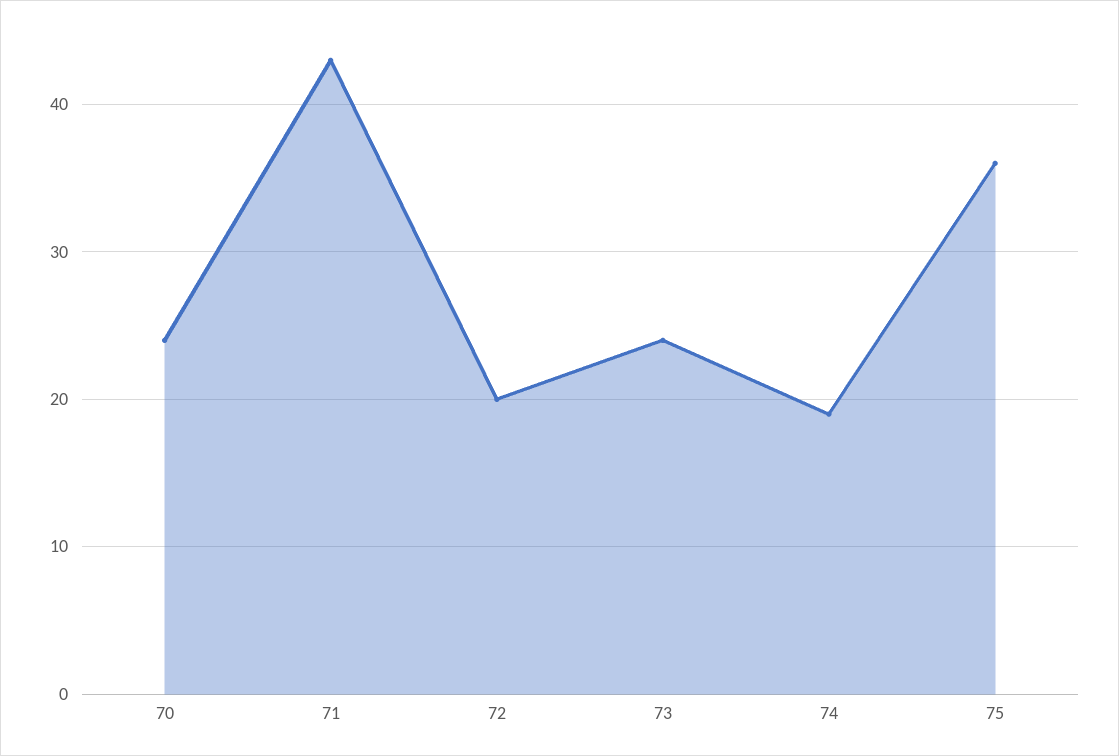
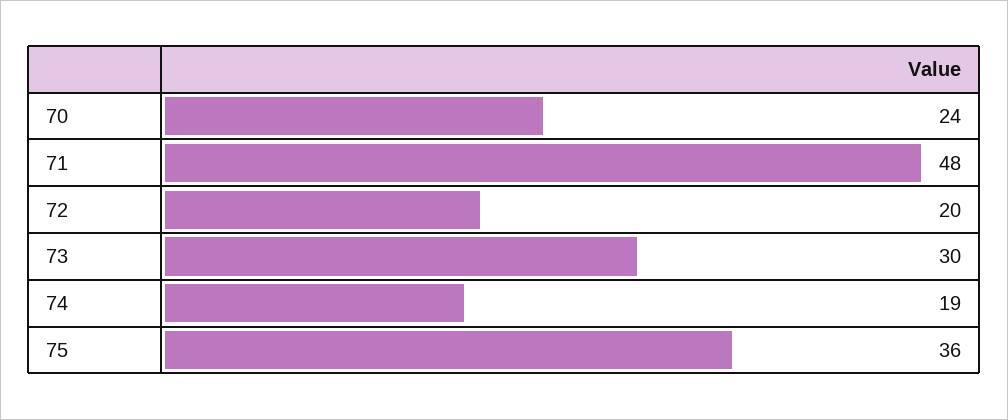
71: 43 -> 48
73: 24 -> 30

